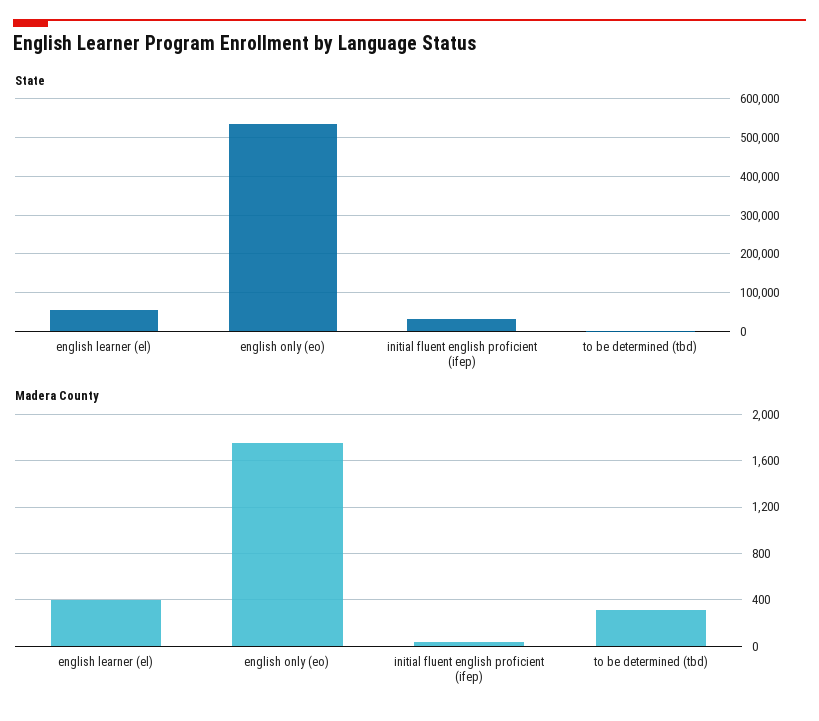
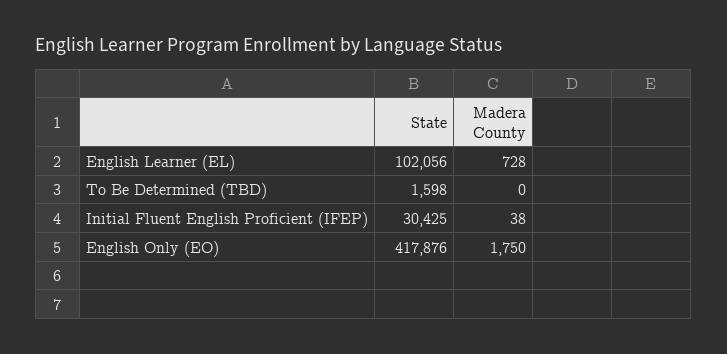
State, english learner (el): 60000 -> 102056
State, english only (eo): 540000 -> 417876
Madera County, english learner (el): 400 -> 728
Madera County, to be determined (tbd): 300 -> 0

